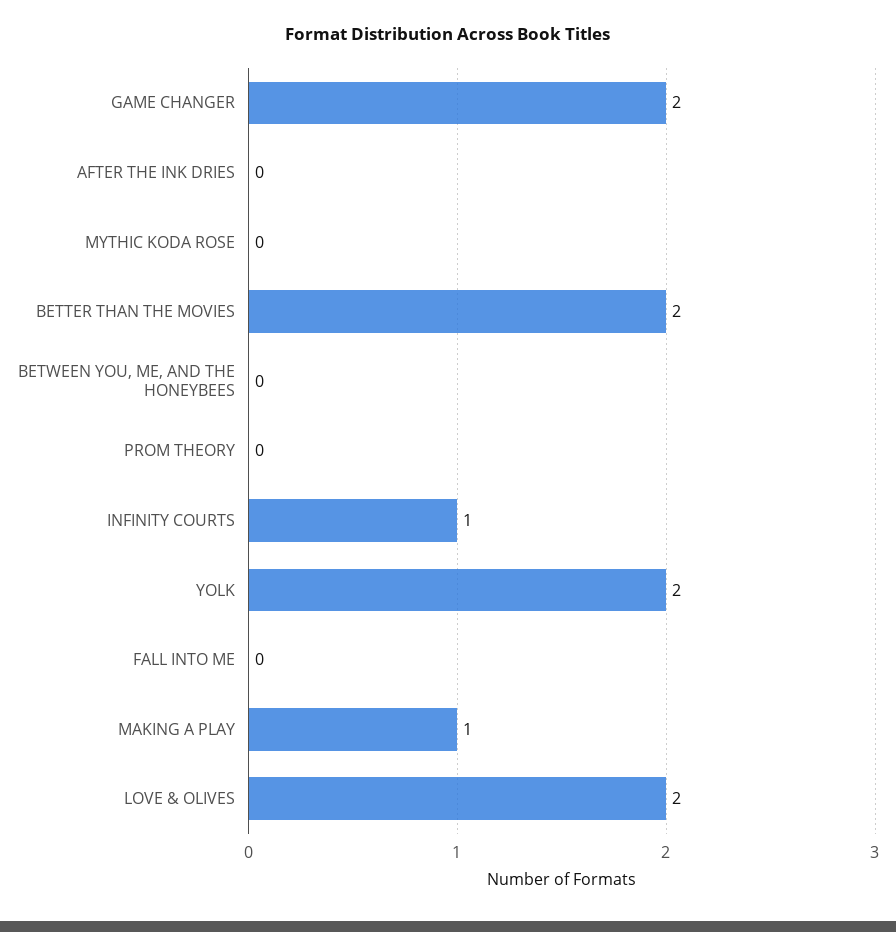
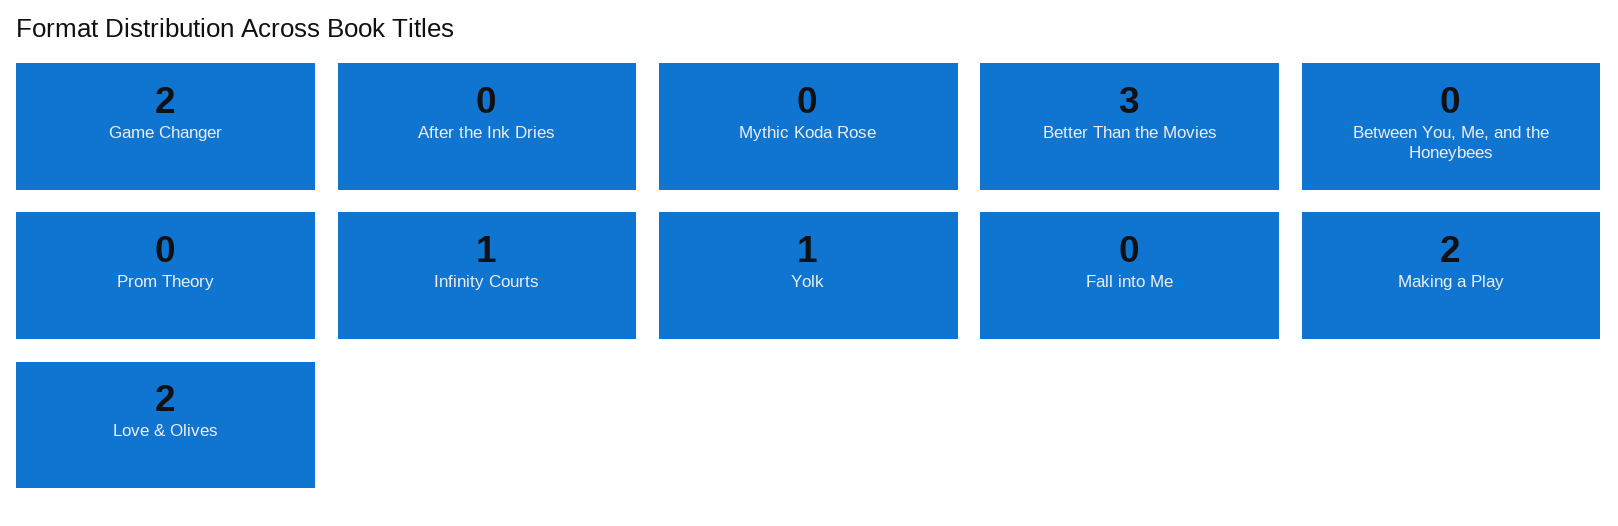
BETTER THAN THE MOVIES: 2 -> 3
YOLK: 2 -> 1
MAKING A PLAY: 1 -> 2

